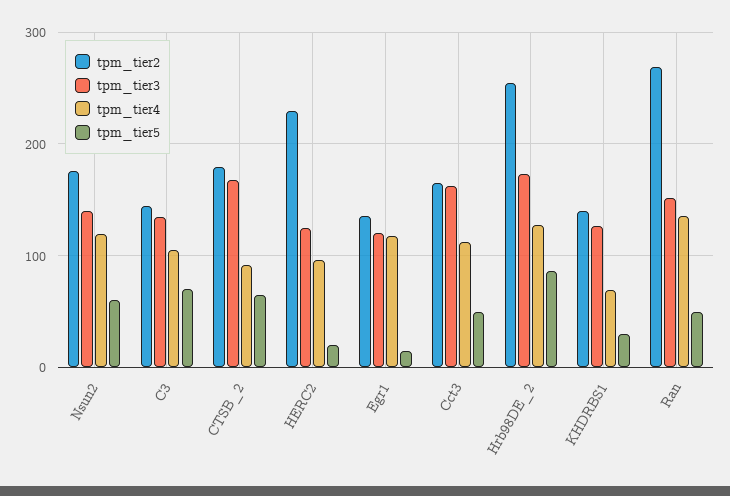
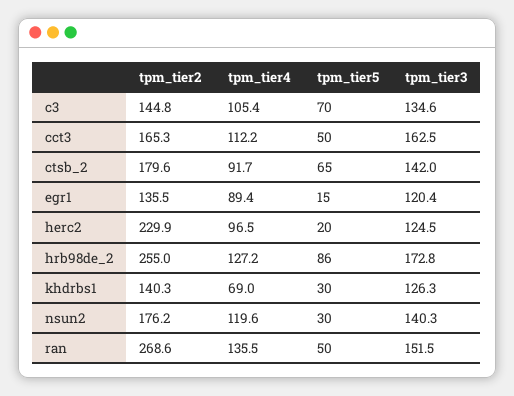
tpm_tier5, Nsun2: 60 -> 30
tpm_tier3, CTSB_2: 170 -> 142
tpm_tier4, Egr1: 120 -> 89.4

